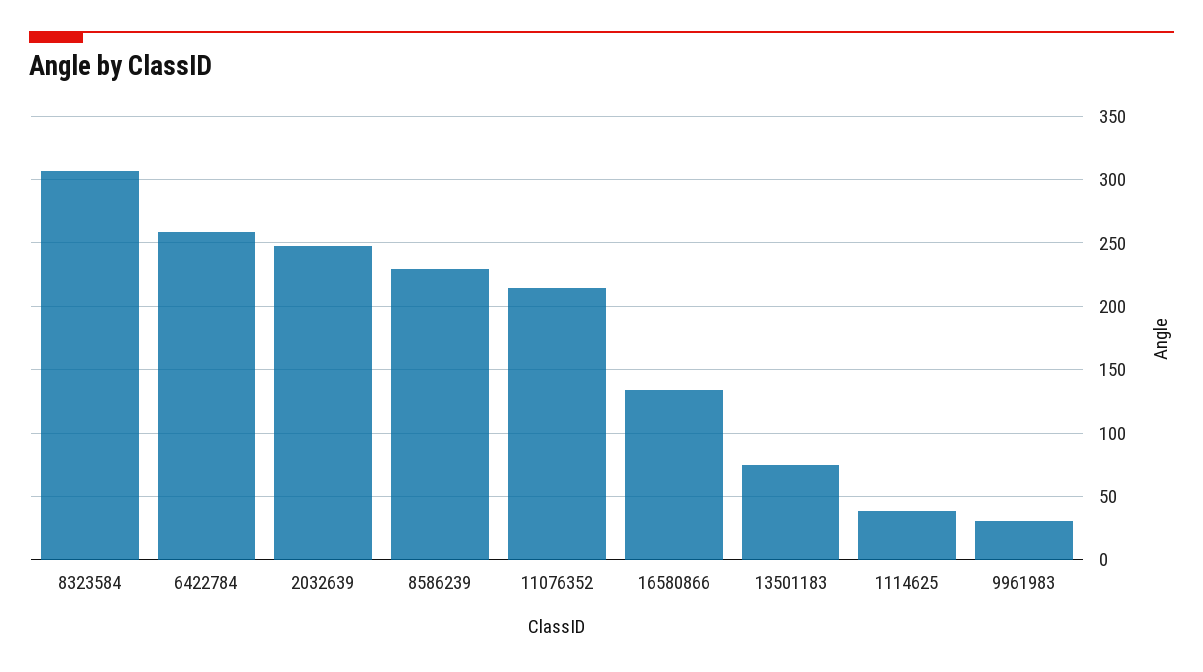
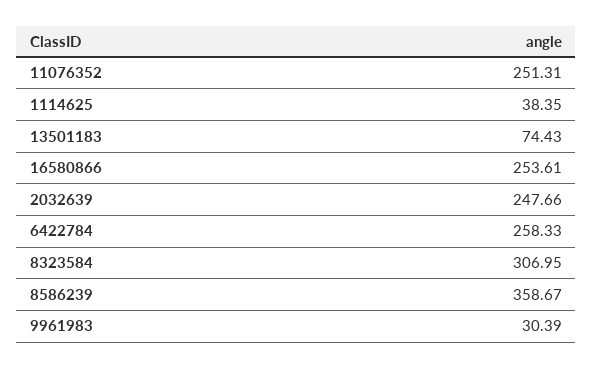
8586239: 230 -> 358.67
11076352: 215 -> 251.31
16580866: 135 -> 253.61

